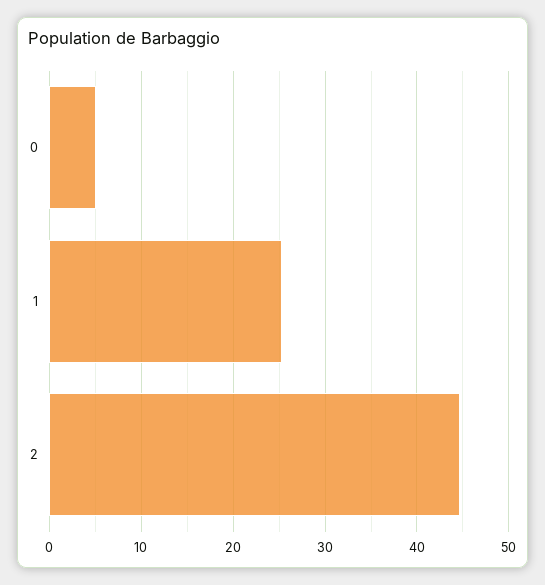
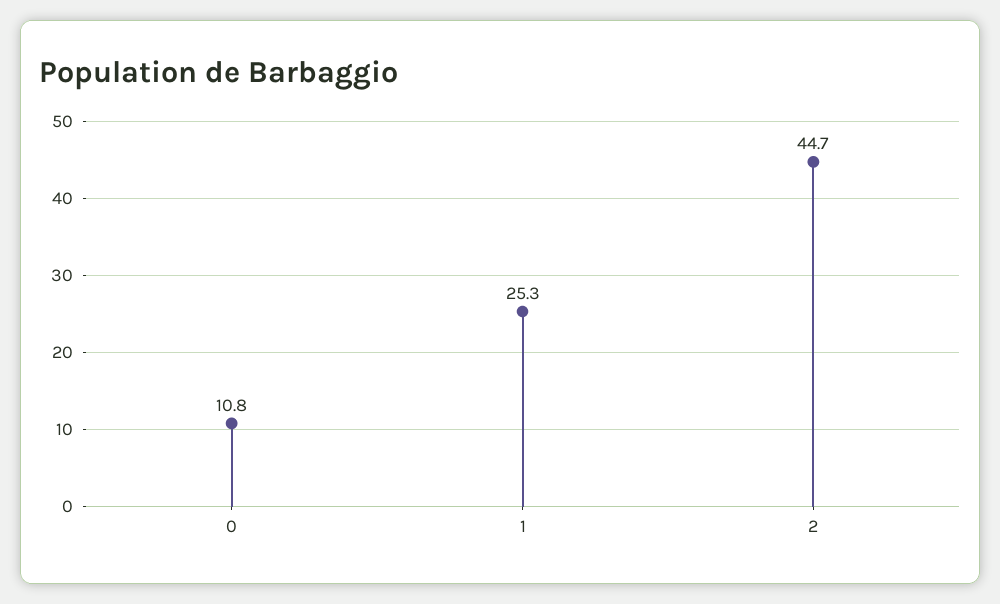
0: 5 -> 10.8

